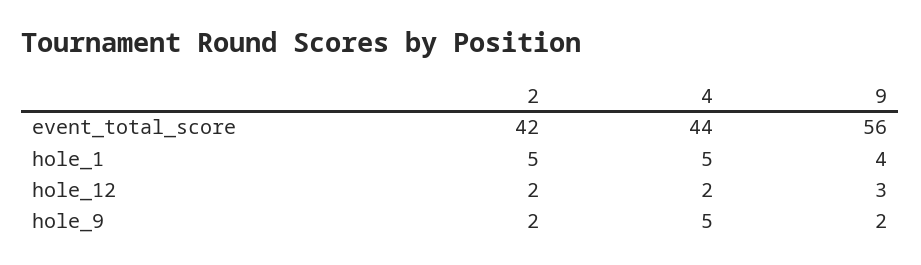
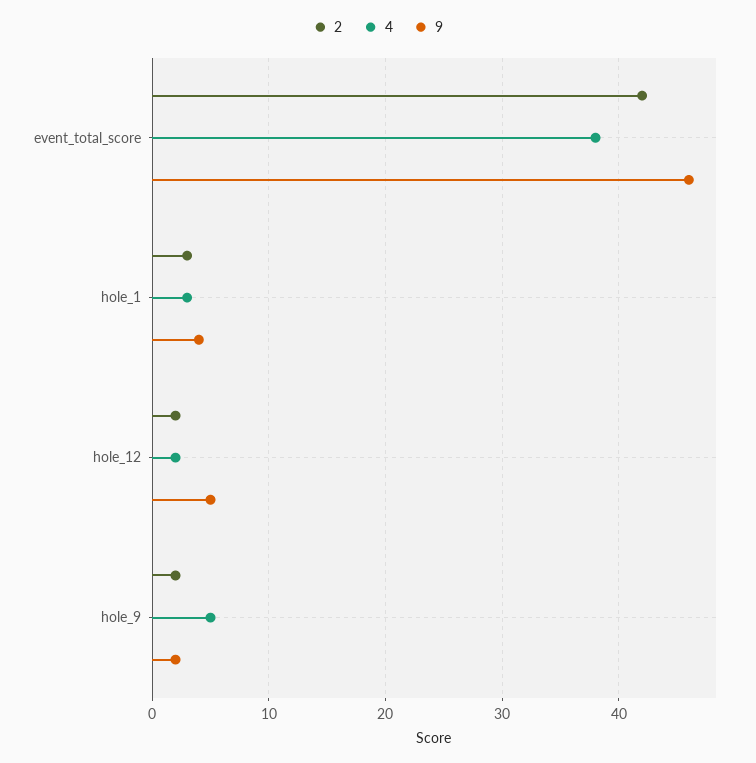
4, event_total_score: 44 -> 38
9, event_total_score: 56 -> 46
2, hole_1: 5 -> 3
4, hole_1: 5 -> 3
9, hole_12: 3 -> 5

